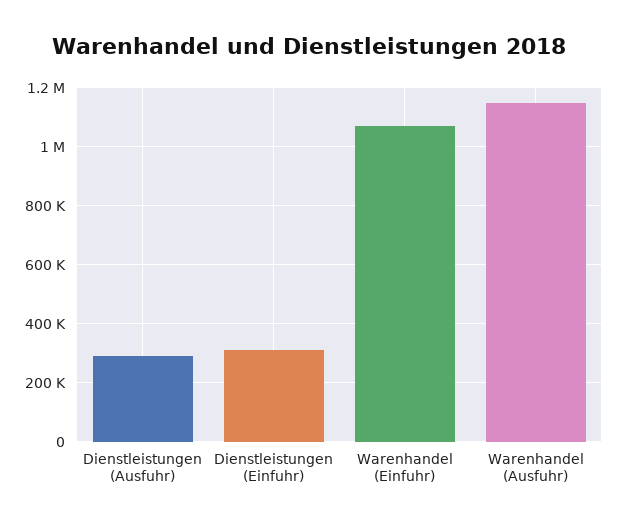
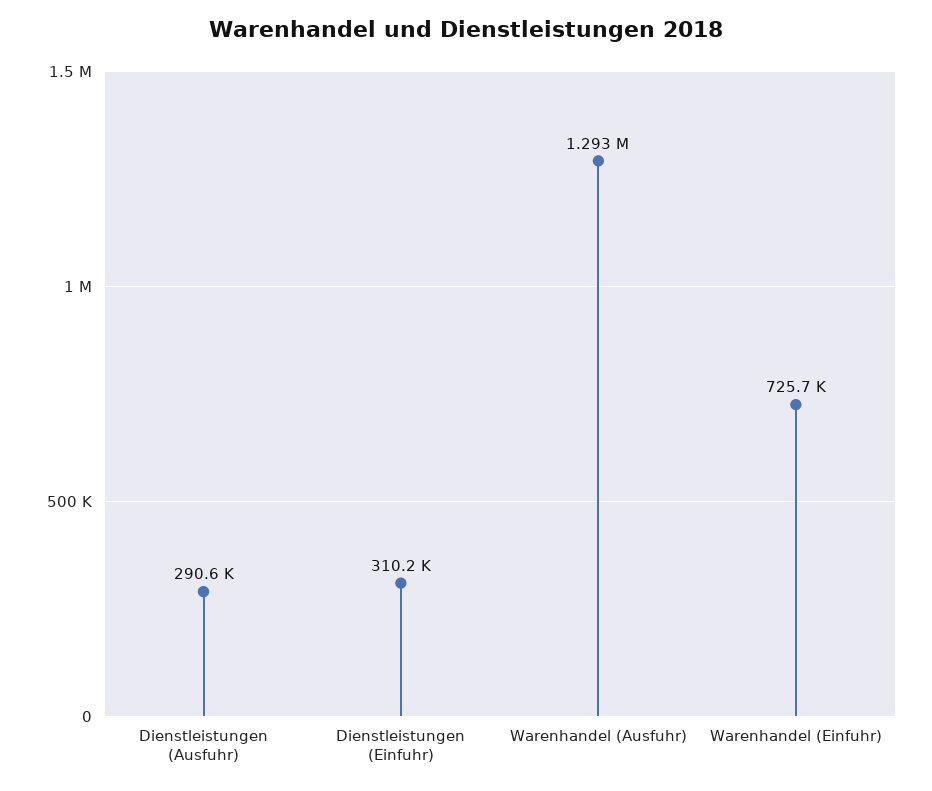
Warenhandel (Einfuhr): 1075000 -> 725700
Warenhandel (Ausfuhr): 1150000 -> 1293000

